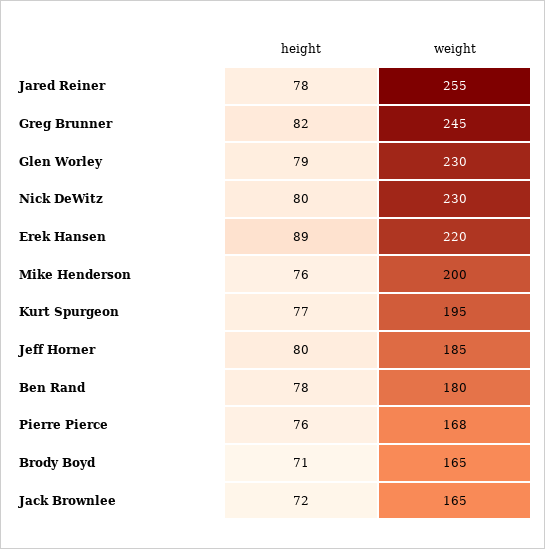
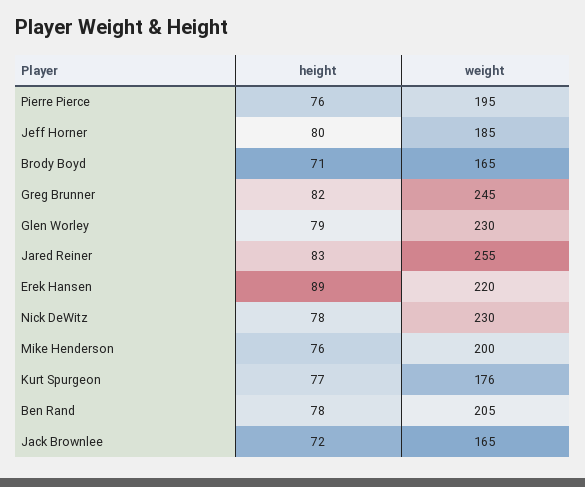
height, Jared Reiner: 78 -> 83
height, Nick DeWitz: 80 -> 78
weight, Kurt Spurgeon: 195 -> 176
weight, Ben Rand: 180 -> 205
weight, Pierre Pierce: 168 -> 195

